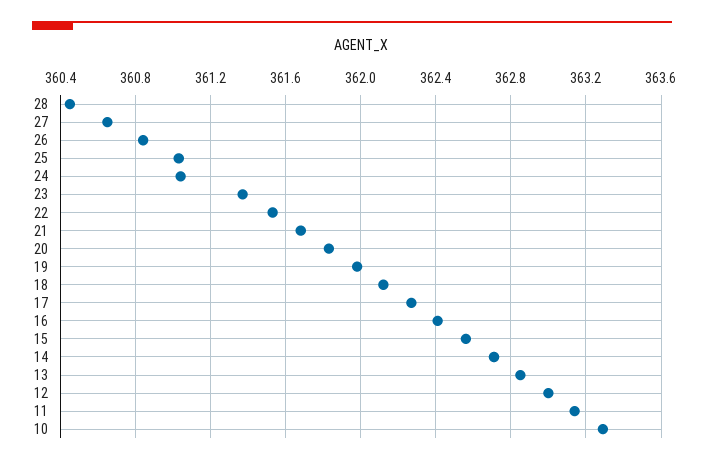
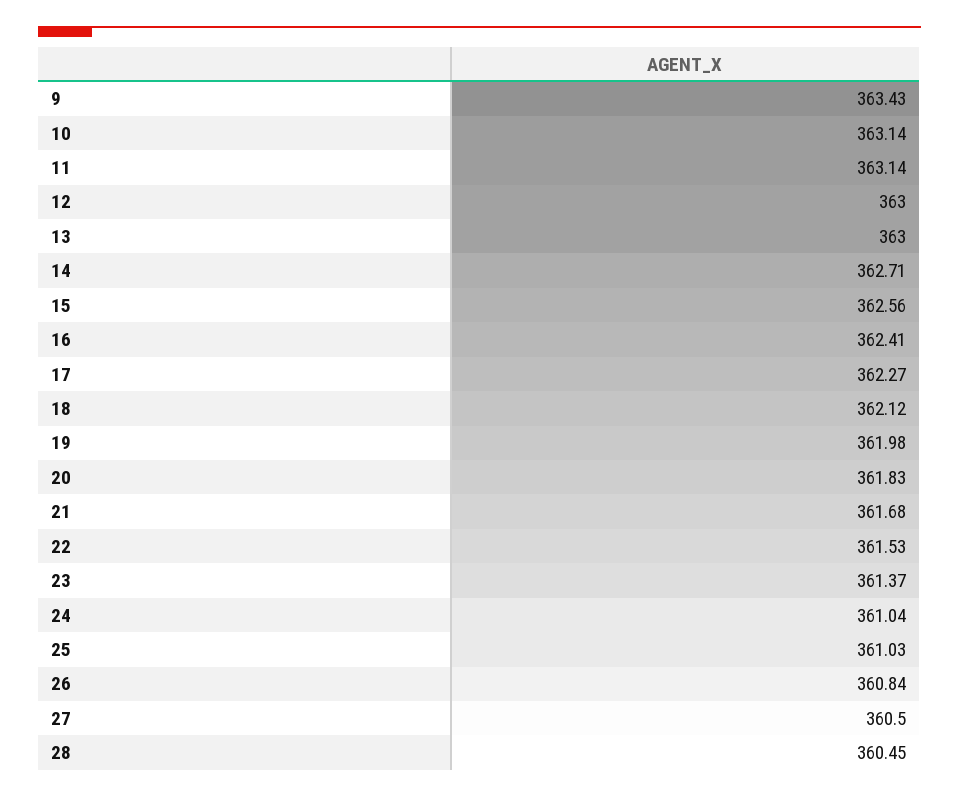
27: 360.65 -> 360.5
13: 362.85 -> 363
10: 363.3 -> 363.14
9: none -> 363.43

